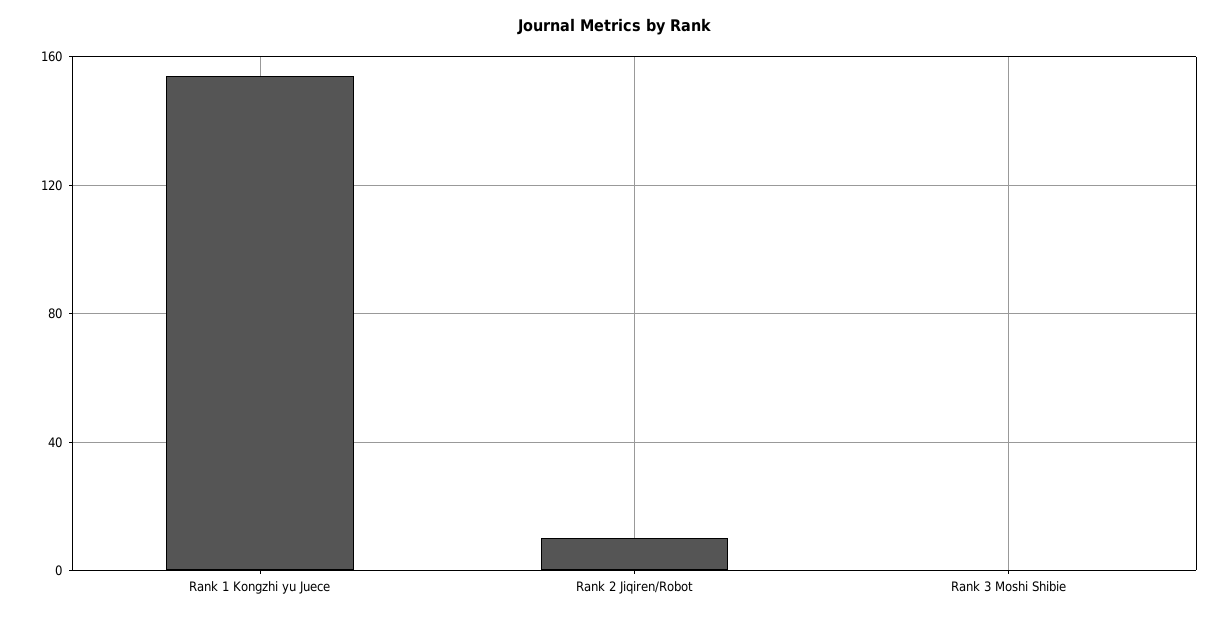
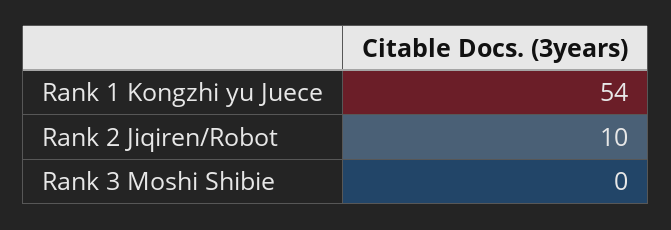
Rank 1 Kongzhi yu Juece: 155 -> 54

